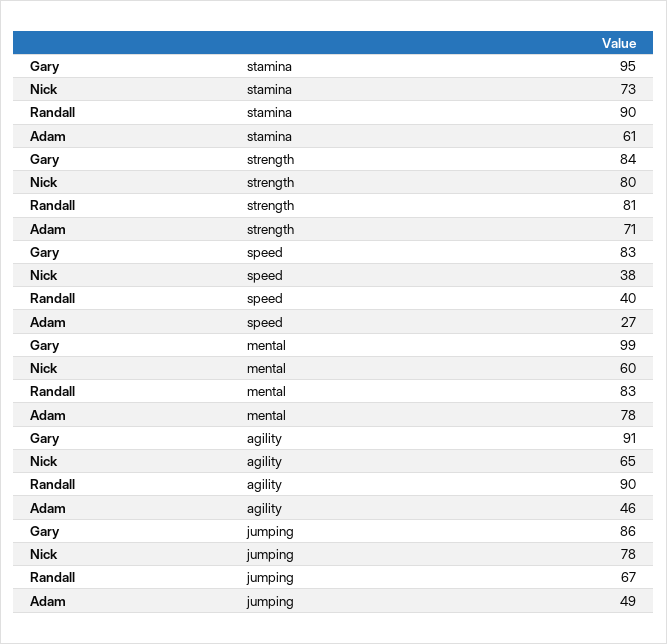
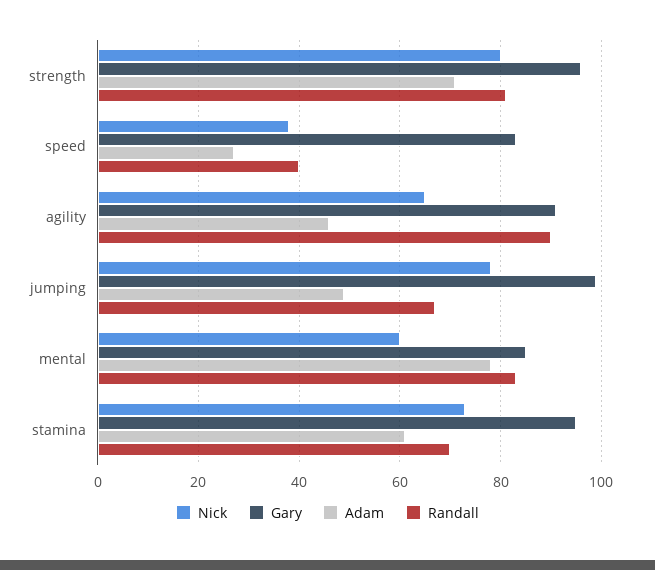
Randall, stamina: 90 -> 70
Gary, strength: 84 -> 95
Gary, mental: 99 -> 85
Gary, jumping: 86 -> 100

